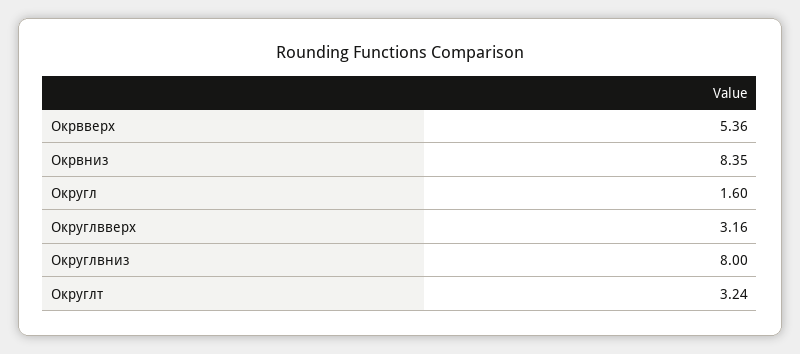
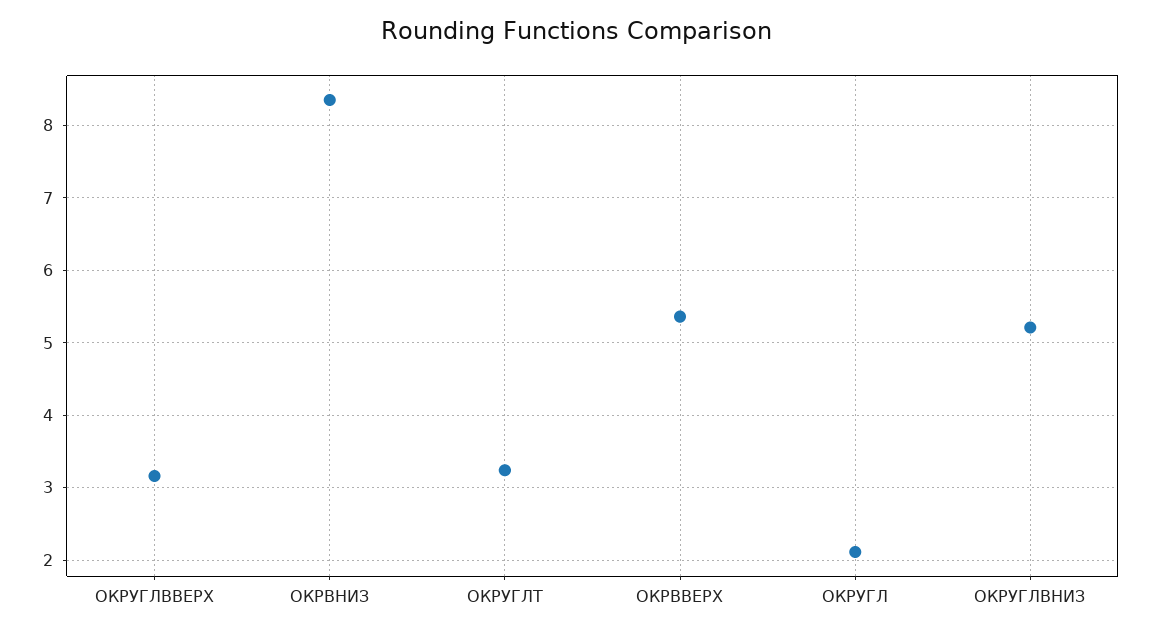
Округл: 1.6 -> 2.1
Округлвниз: 8 -> 5.2

